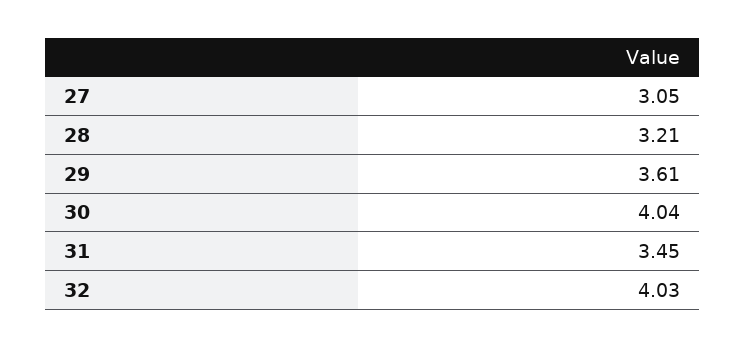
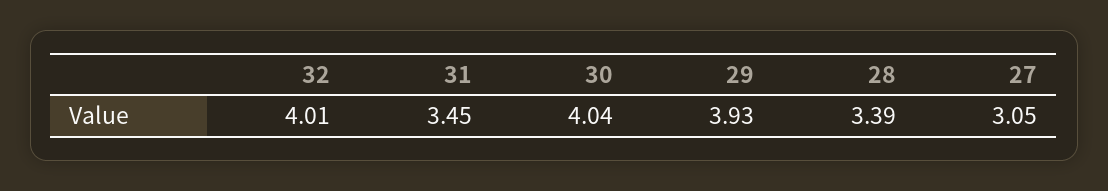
28: 3.21 -> 3.39
29: 3.61 -> 3.93
32: 4.03 -> 4.01

